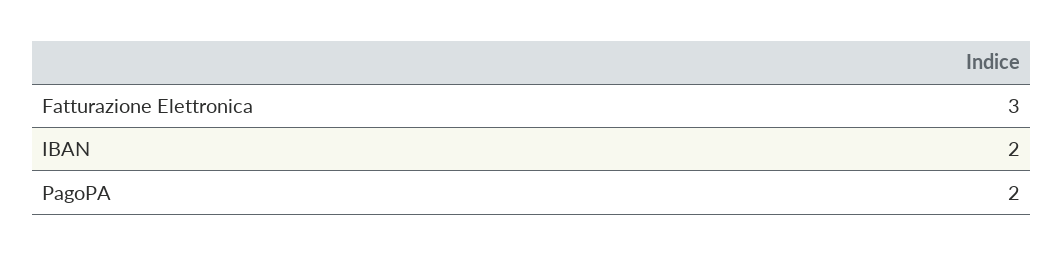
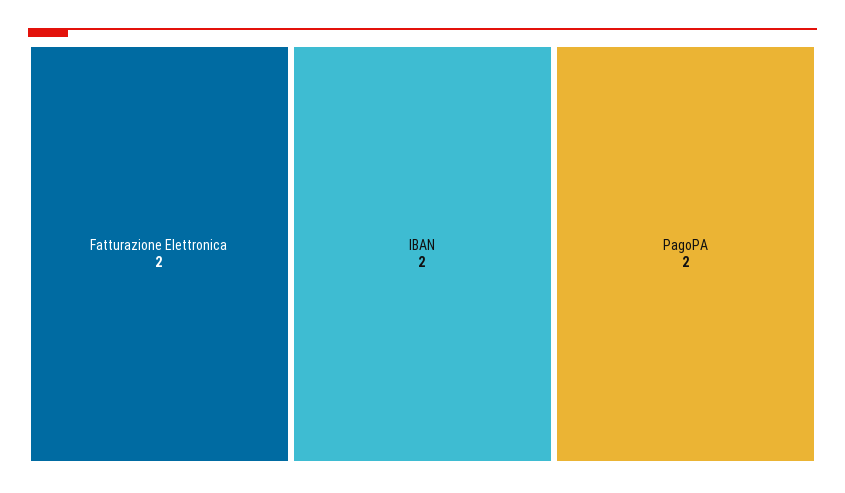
Fatturazione Elettronica: 3 -> 2

